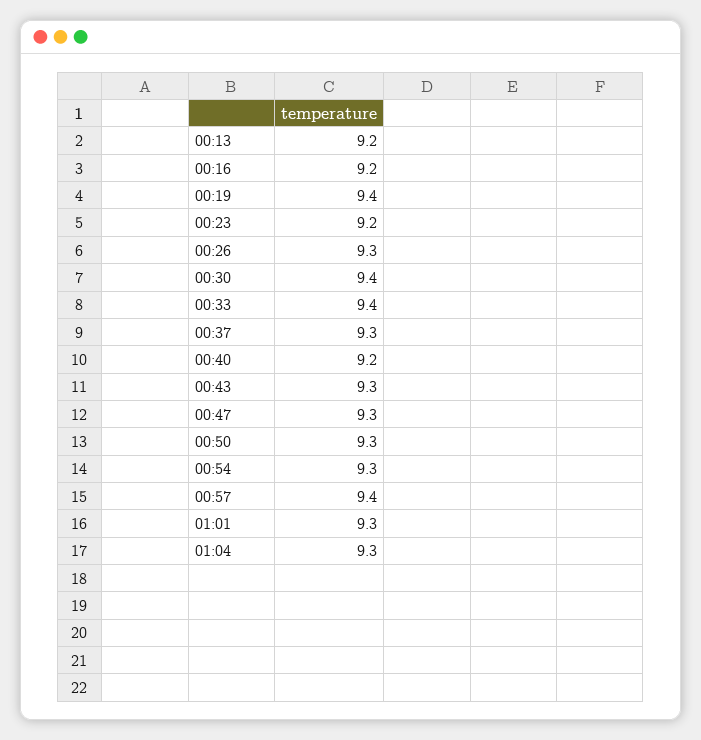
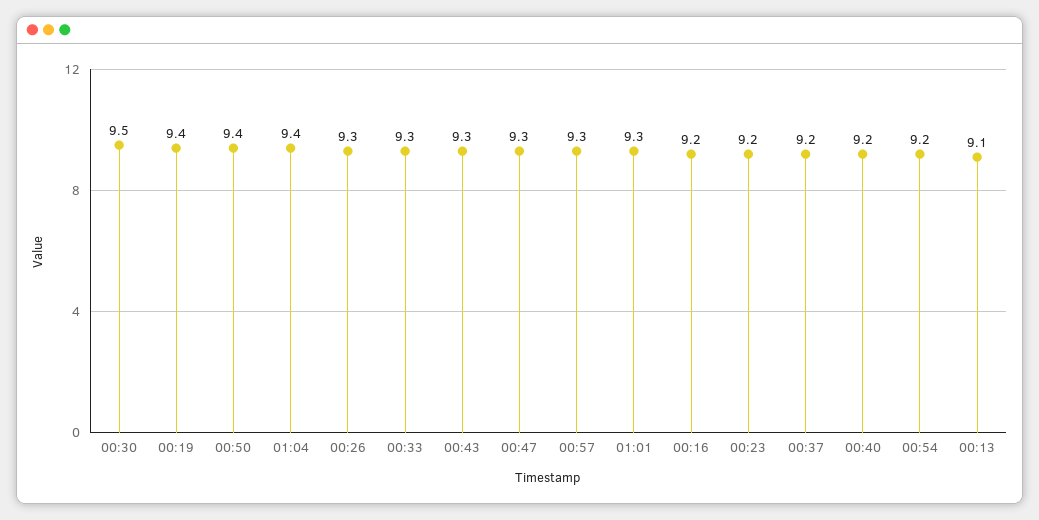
00:13: 9.2 -> 9.1
00:30: 9.4 -> 9.5
00:33: 9.4 -> 9.3
00:37: 9.3 -> 9.2
00:50: 9.3 -> 9.4
00:54: 9.3 -> 9.2
00:57: 9.4 -> 9.3
01:04: 9.3 -> 9.4

